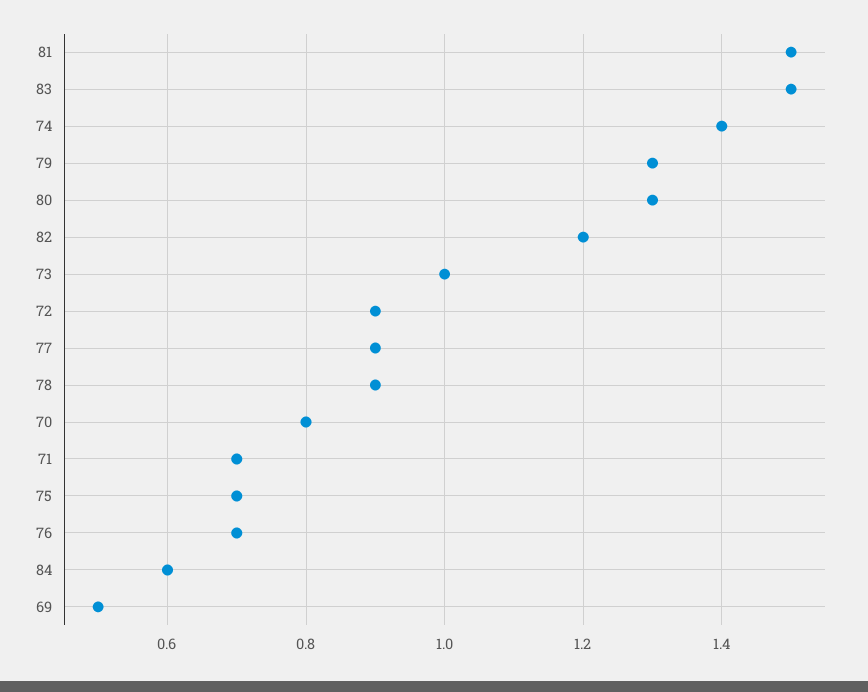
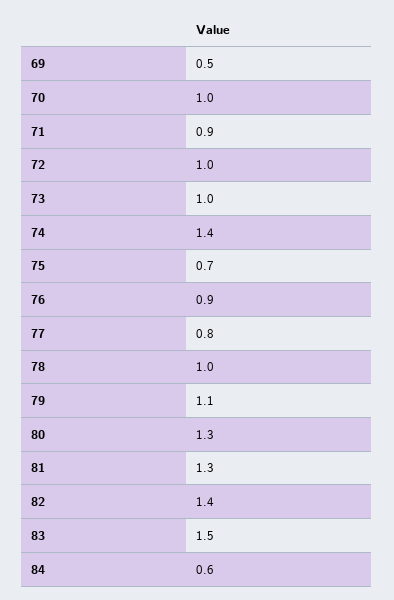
81: 1.5 -> 1.3
79: 1.3 -> 1.1
82: 1.2 -> 1.4
72: 0.9 -> 1
77: 0.9 -> 0.8
78: 0.9 -> 1
70: 0.8 -> 1
71: 0.7 -> 0.9
76: 0.7 -> 0.9

